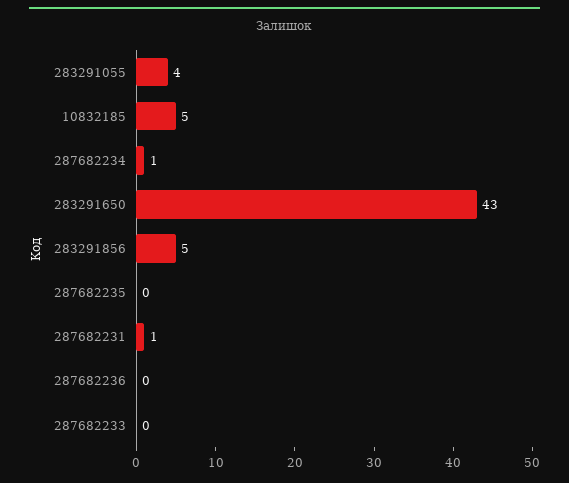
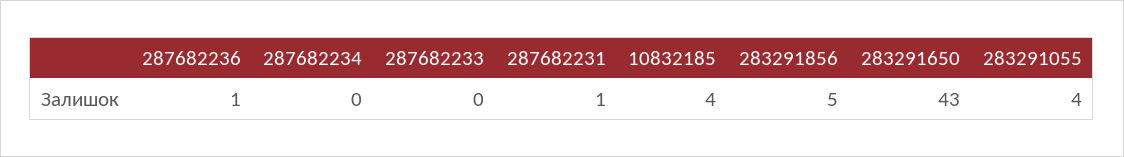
10832185: 5 -> 4
287682234: 1 -> 0
287682235: 0 -> none
287682236: 0 -> 1

